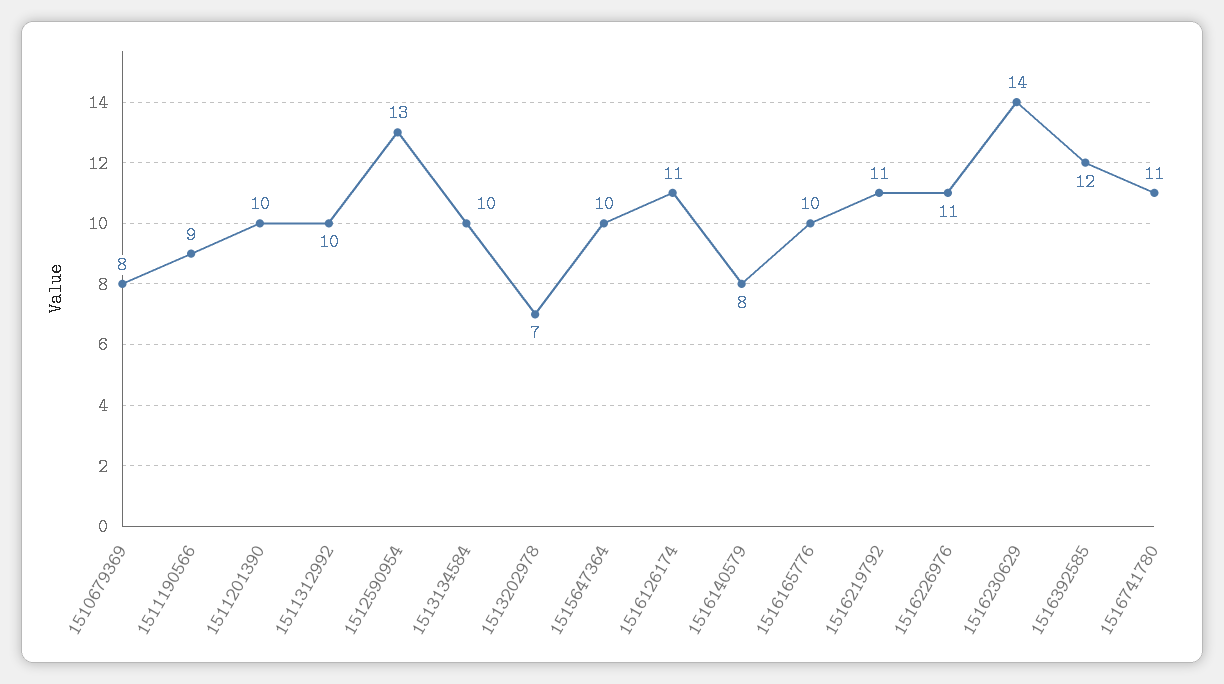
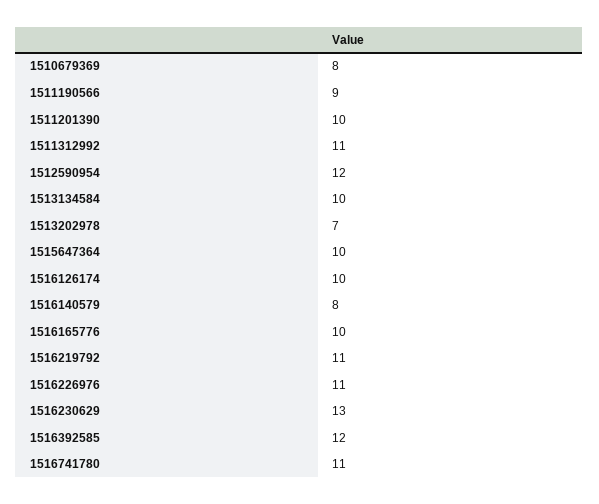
1511312992: 10 -> 11
1512590954: 13 -> 12
1516126174: 11 -> 10
1516230629: 14 -> 13

